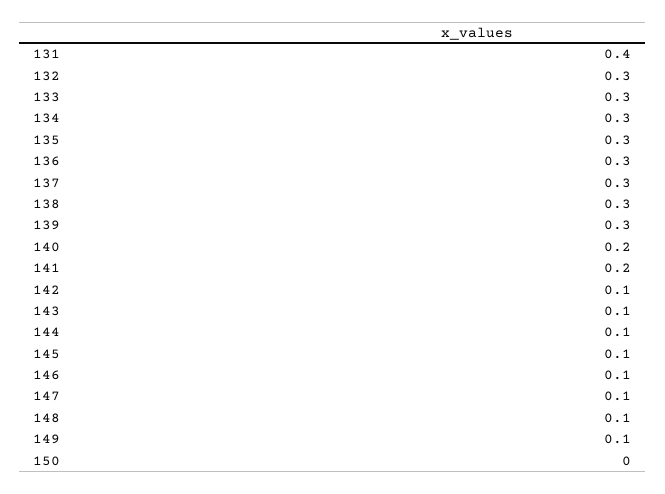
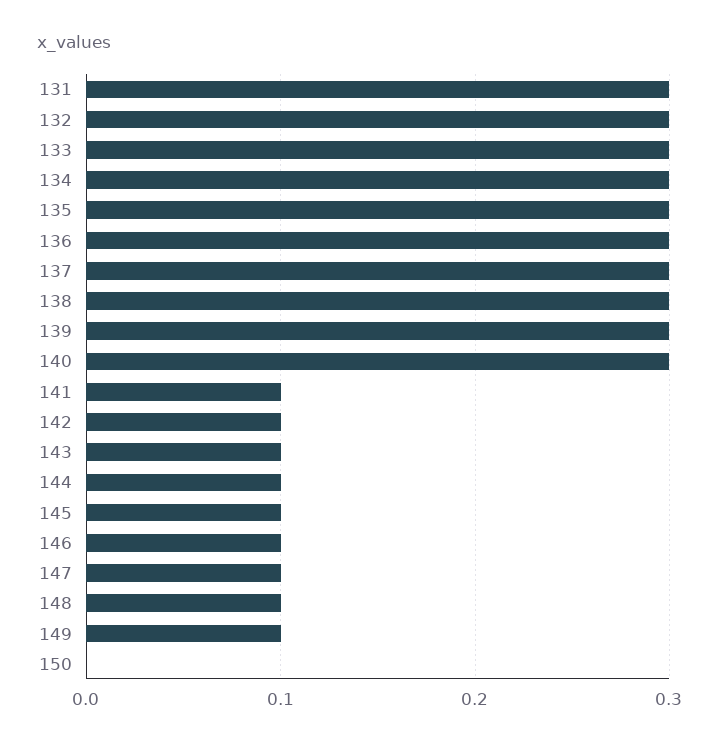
131: 0.4 -> 0.3
140: 0.2 -> 0.3
141: 0.2 -> 0.1

